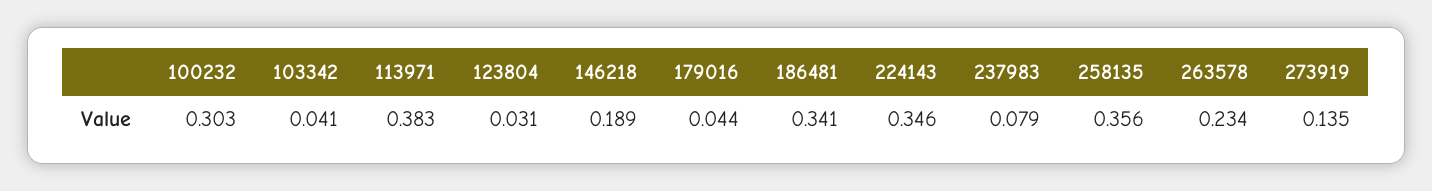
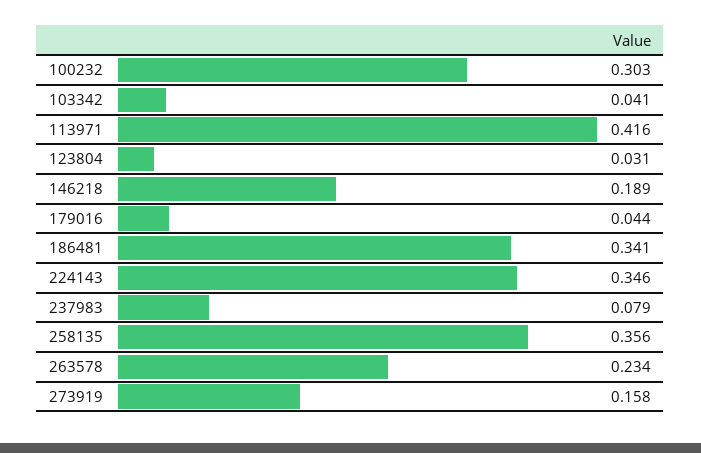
113971: 0.383 -> 0.416
273919: 0.135 -> 0.158

